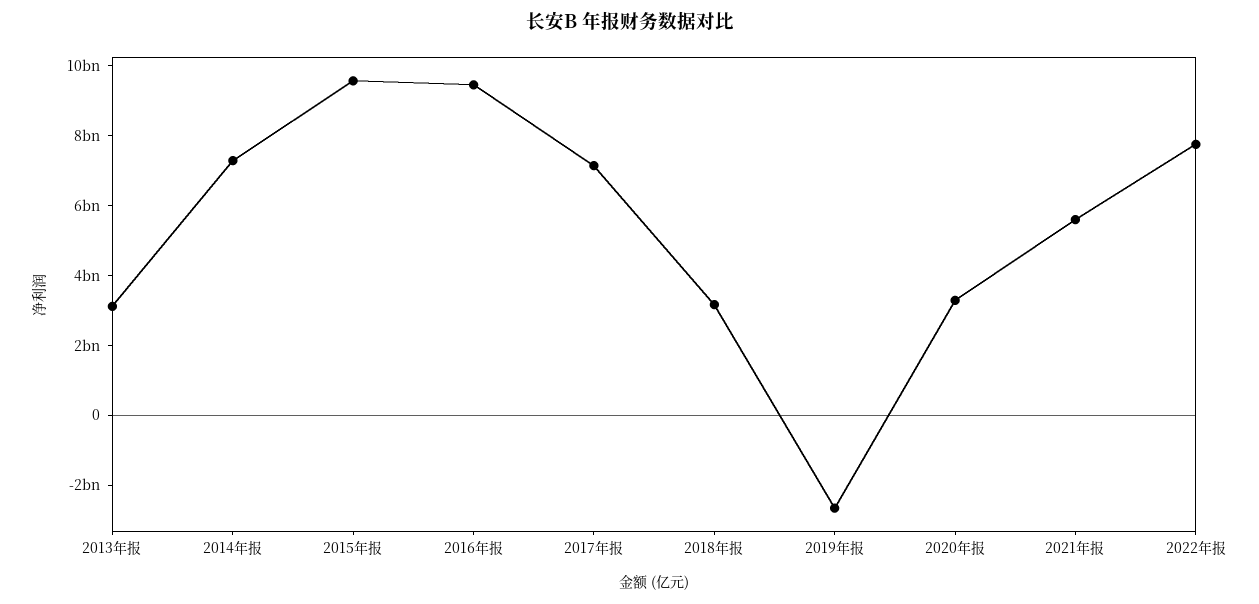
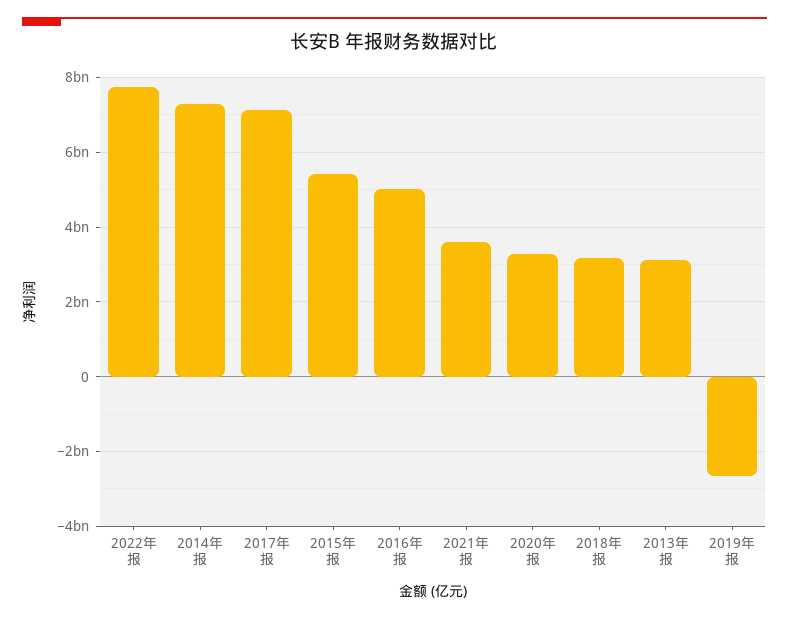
2015年报: 9500000000 -> 5400000000
2016年报: 9500000000 -> 5000000000
2021年报: 5500000000 -> 3600000000

